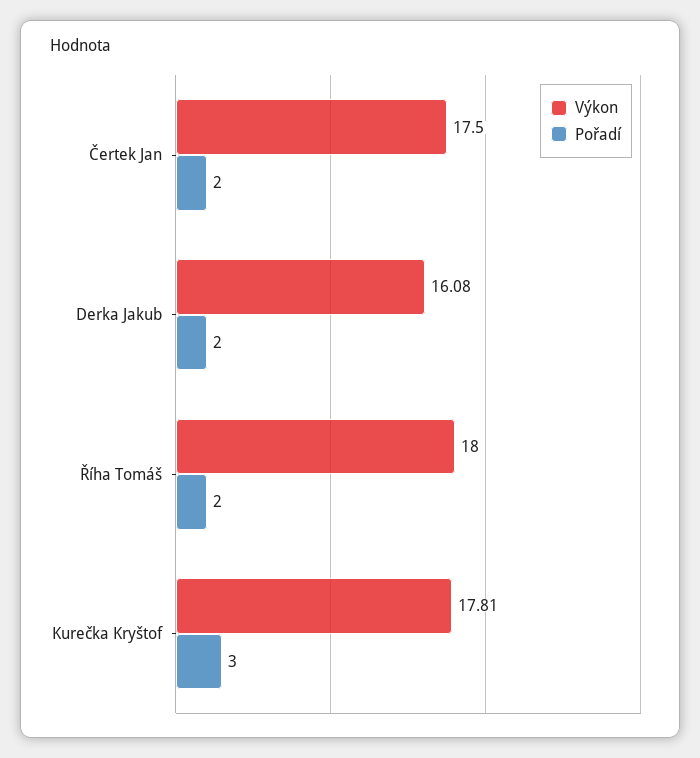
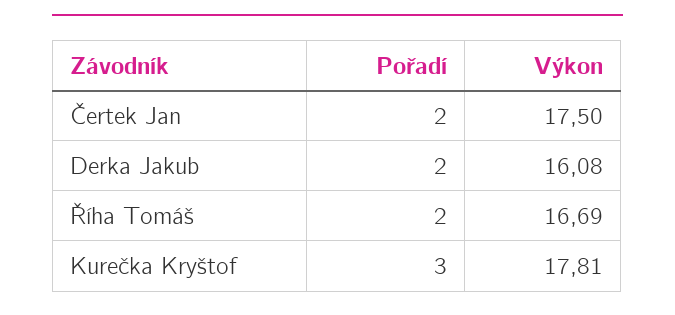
Výkon, Říha Tomáš: 18 -> 16.69

